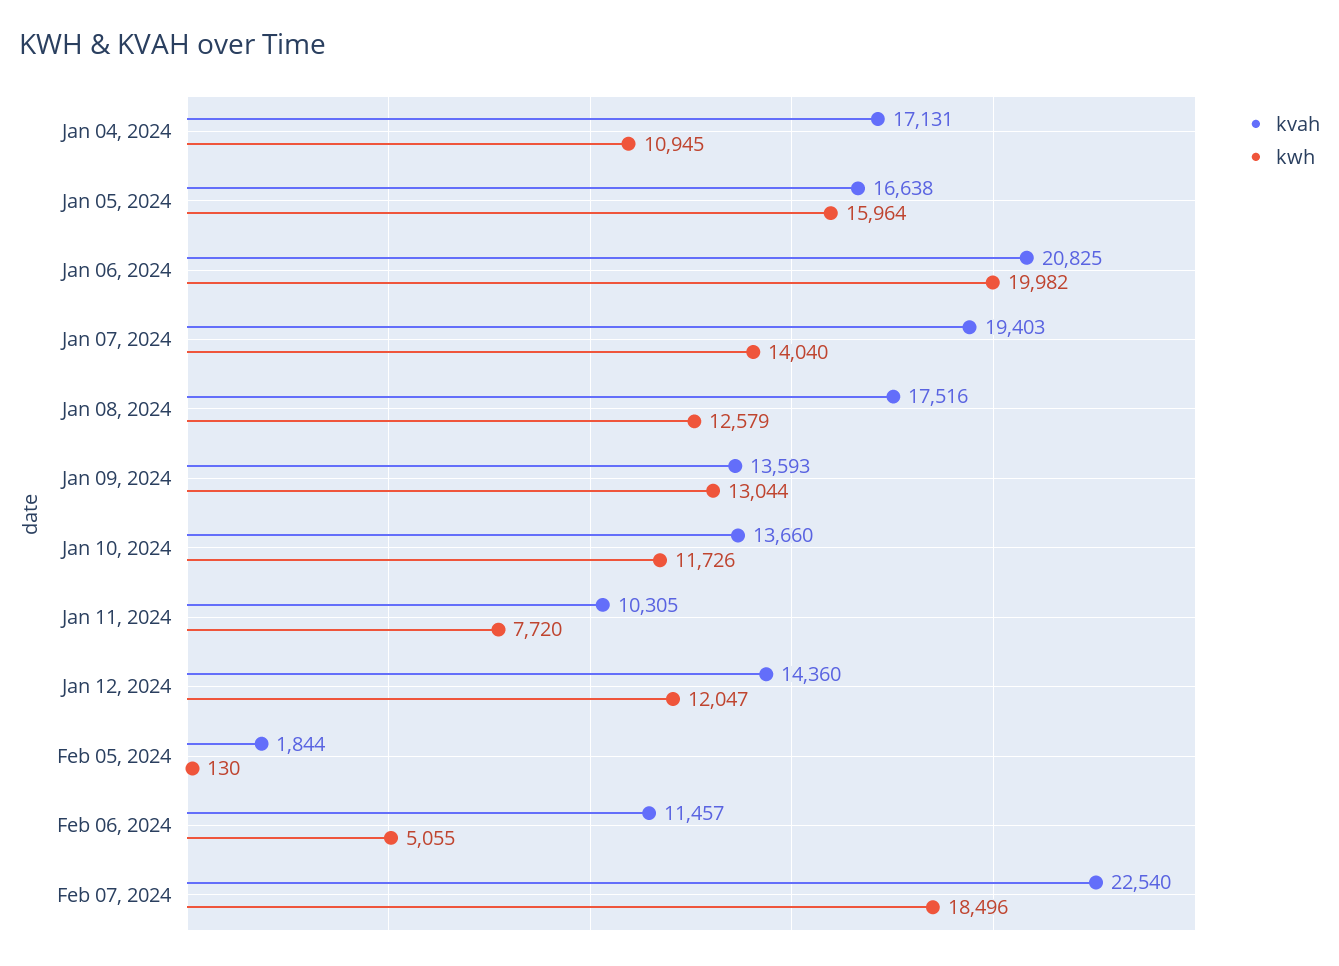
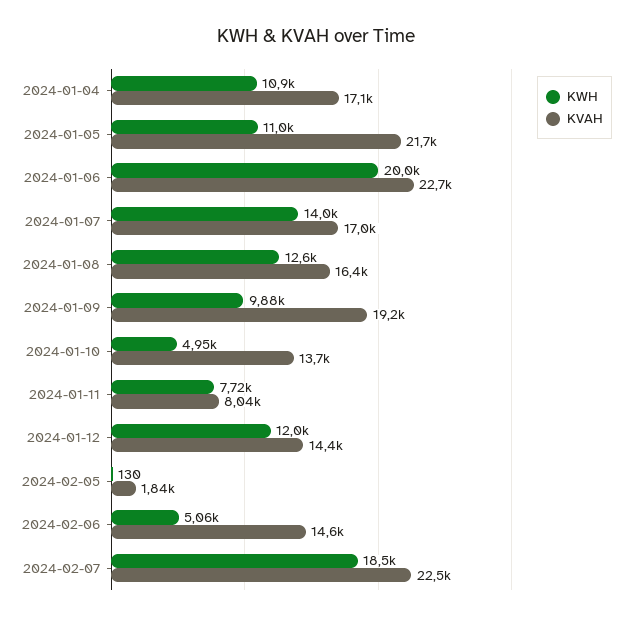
kvah, Jan 05, 2024: 16638 -> 21700
kwh, Jan 05, 2024: 15964 -> 11000
kvah, Jan 06, 2024: 20825 -> 22700
kvah, Jan 07, 2024: 19403 -> 17000
kvah, Jan 08, 2024: 17516 -> 16400
kvah, Jan 09, 2024: 13593 -> 19200
kwh, Jan 09, 2024: 13044 -> 9880
kwh, Jan 10, 2024: 11726 -> 4950
kvah, Jan 11, 2024: 10305 -> 8040
kvah, Feb 06, 2024: 11457 -> 14600

